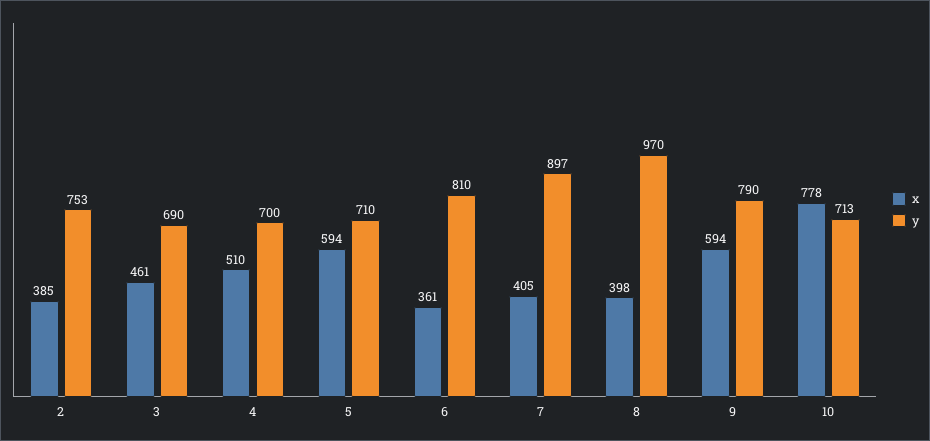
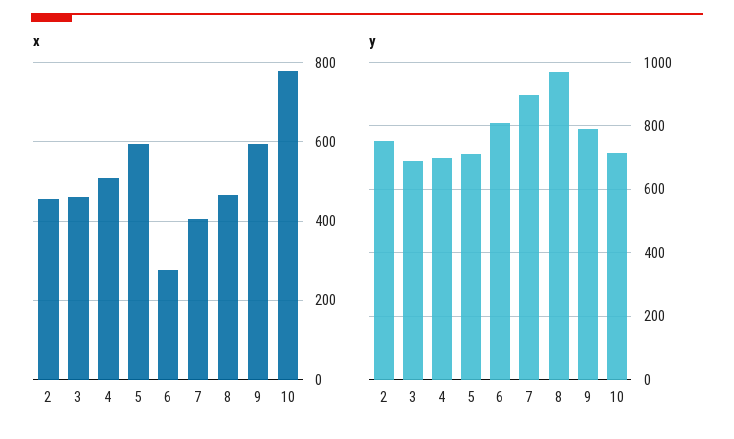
x, 2: 385 -> 460
x, 6: 361 -> 280
x, 8: 398 -> 460

